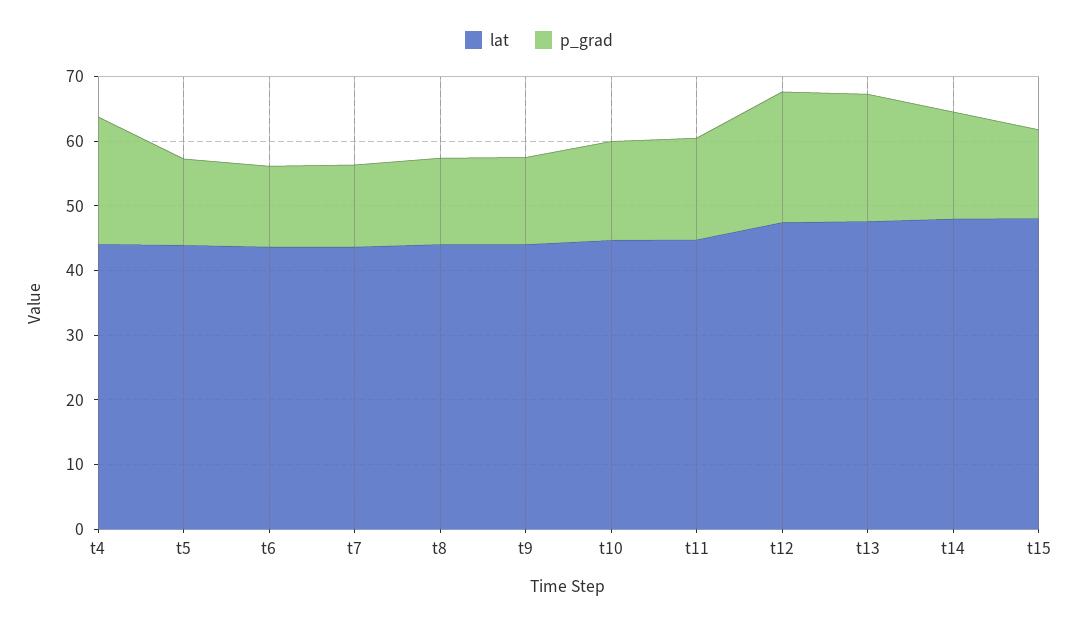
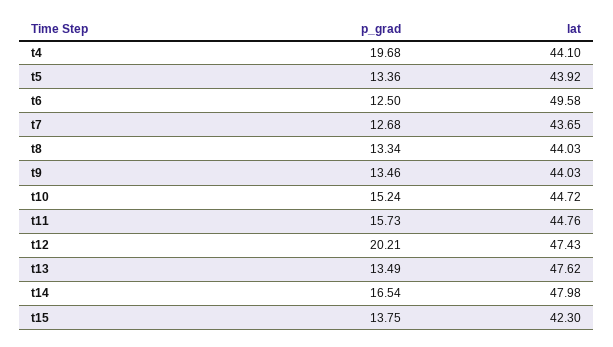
lat, t6: 44 -> 49.58
p_grad, t13: 20 -> 13.49
lat, t15: 48 -> 42.3

